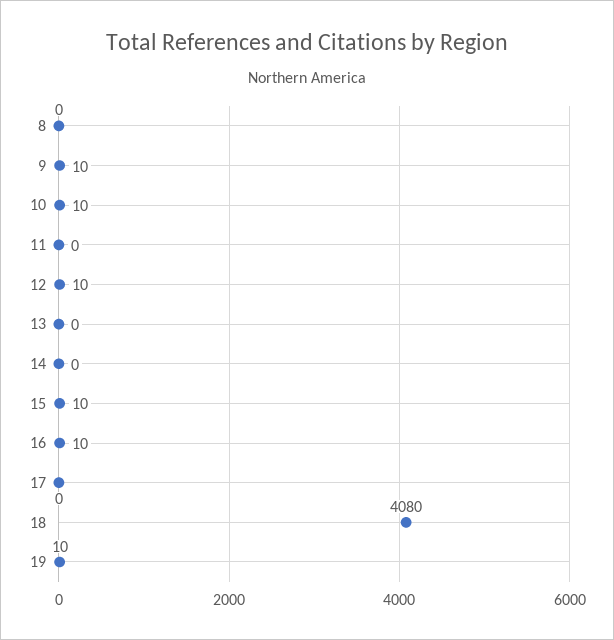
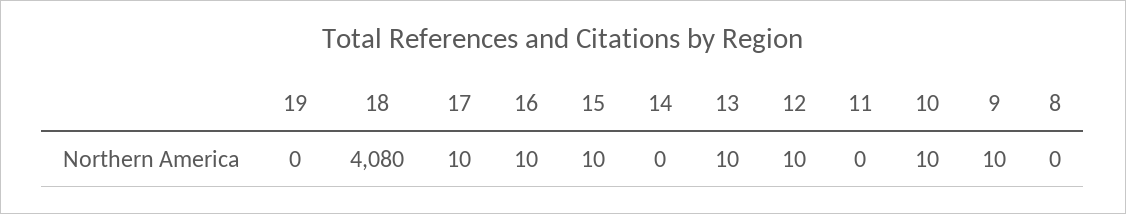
13: 0 -> 10
17: 0 -> 10
19: 10 -> 0

